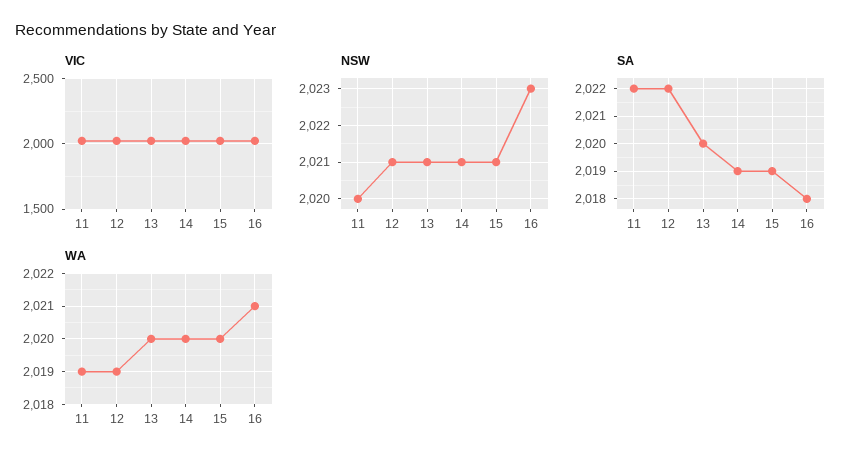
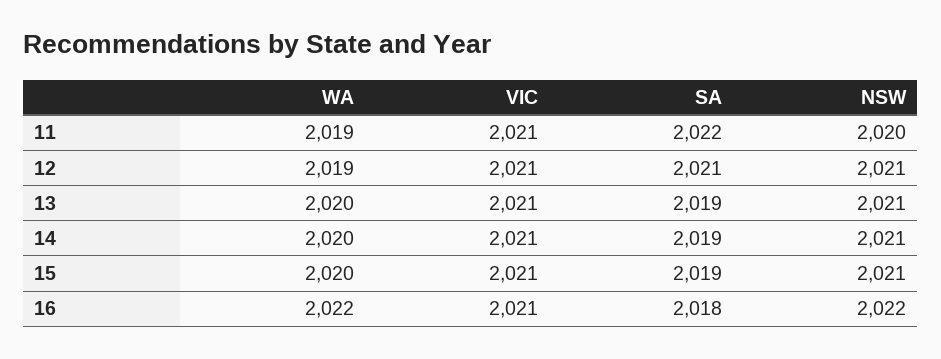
NSW, 16: 2023 -> 2022
SA, 12: 2022 -> 2021
SA, 13: 2020 -> 2019
WA, 16: 2021 -> 2022

